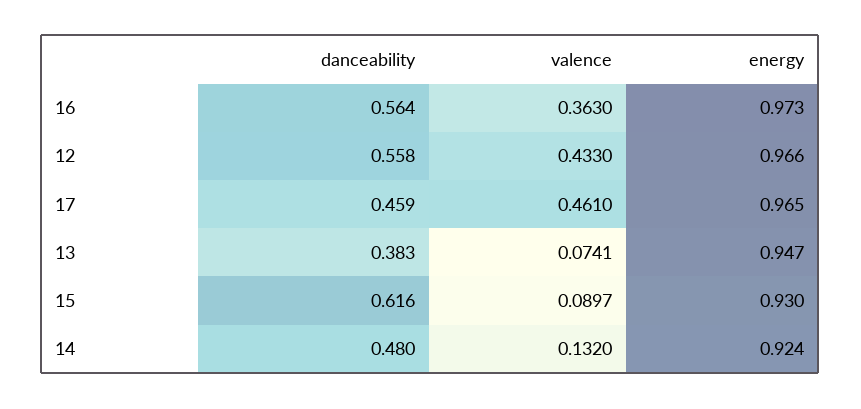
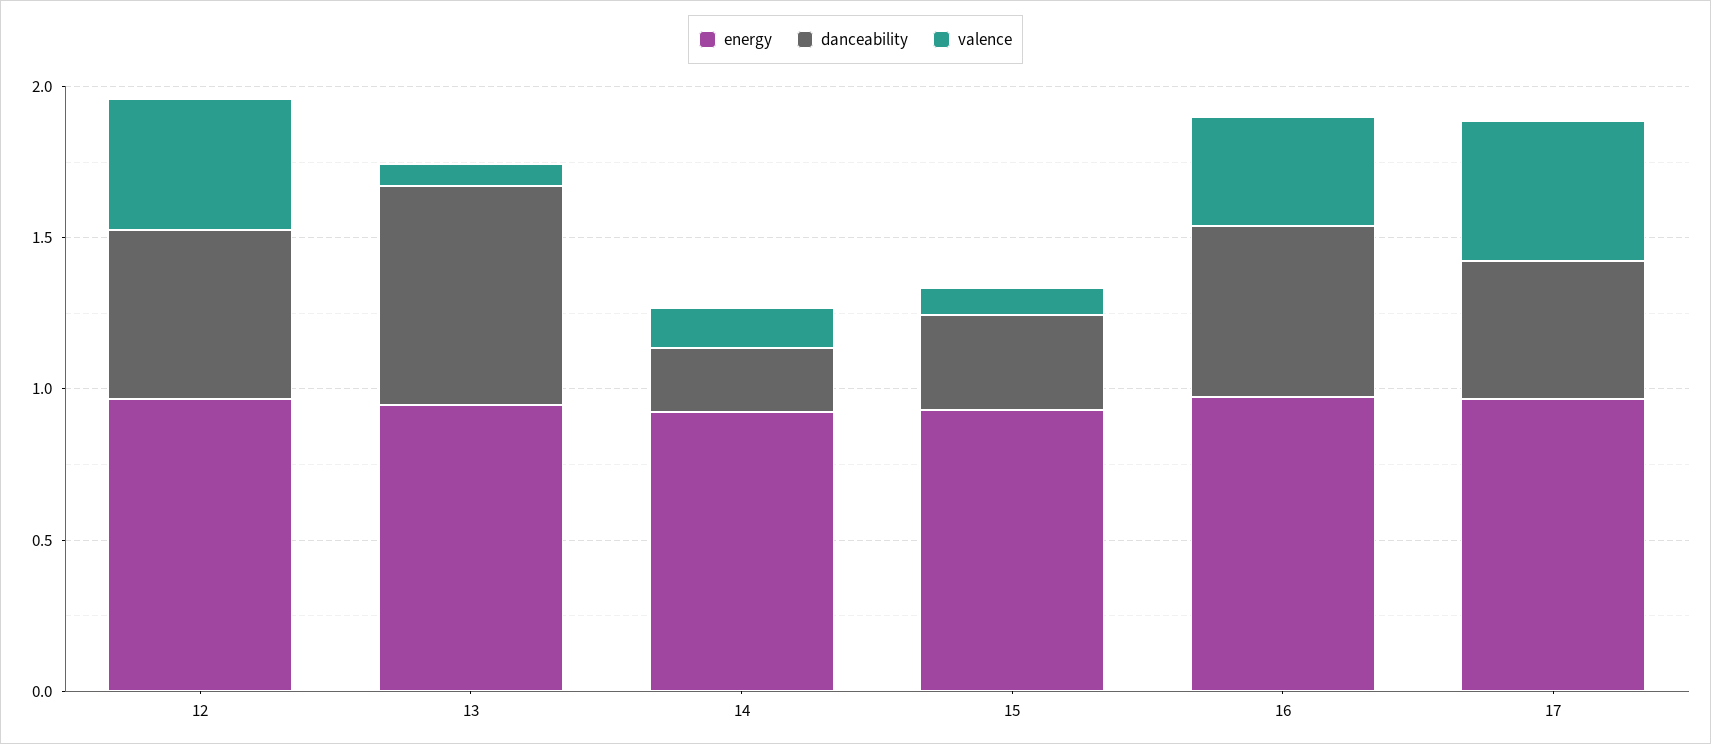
danceability, 13: 0.383 -> 0.7
danceability, 15: 0.616 -> 0.3
danceability, 14: 0.48 -> 0.2

